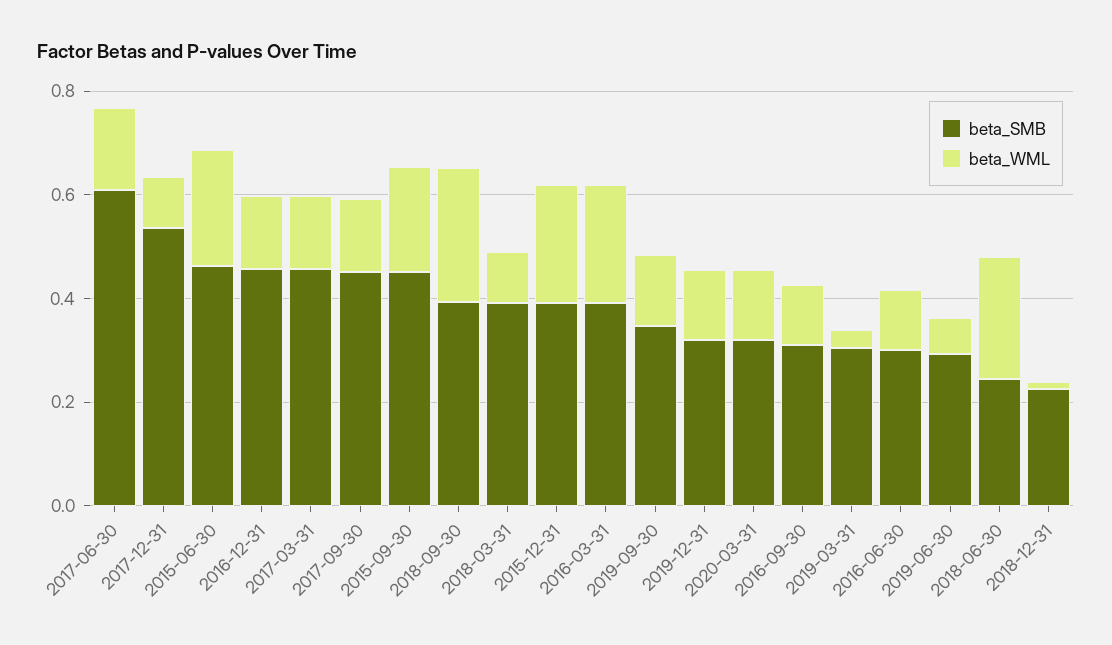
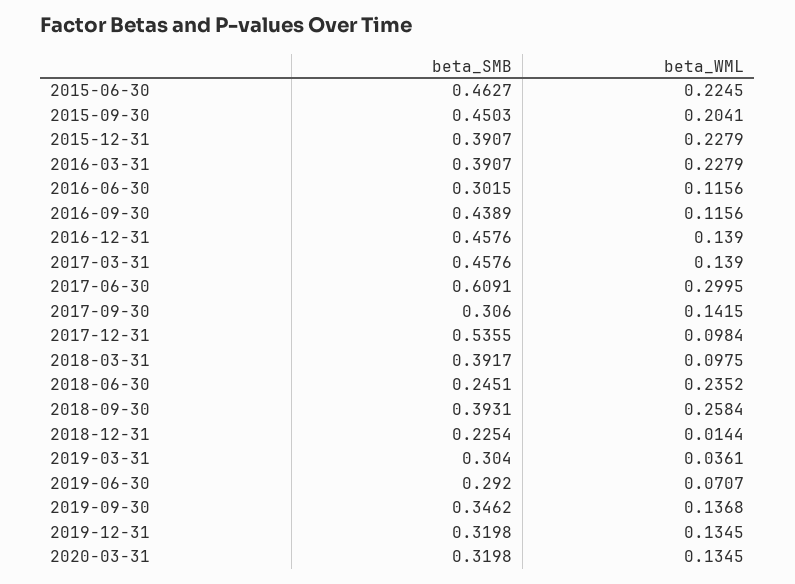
beta_WML, 2017-06-30: 0.15 -> 0.2995
beta_SMB, 2017-09-30: 0.45 -> 0.306
beta_SMB, 2016-09-30: 0.3 -> 0.4389

